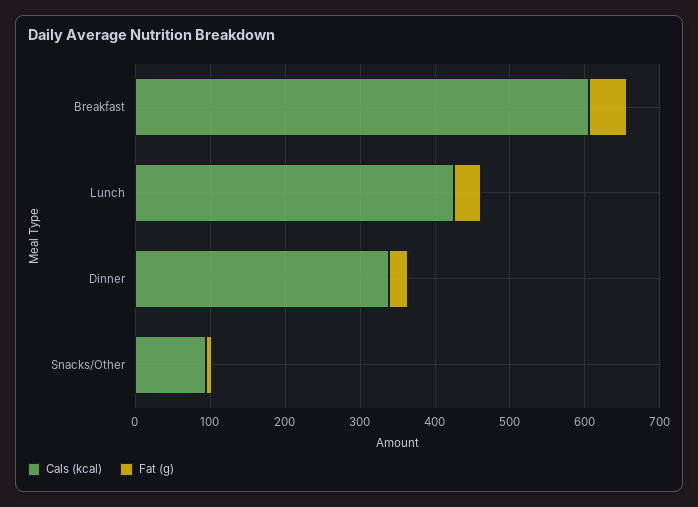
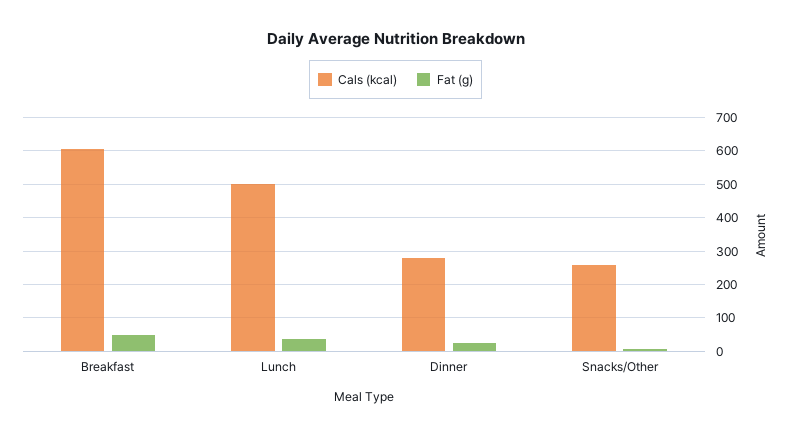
Cals (kcal), Lunch: 420 -> 500
Cals (kcal), Dinner: 340 -> 280
Cals (kcal), Snacks/Other: 100 -> 260

